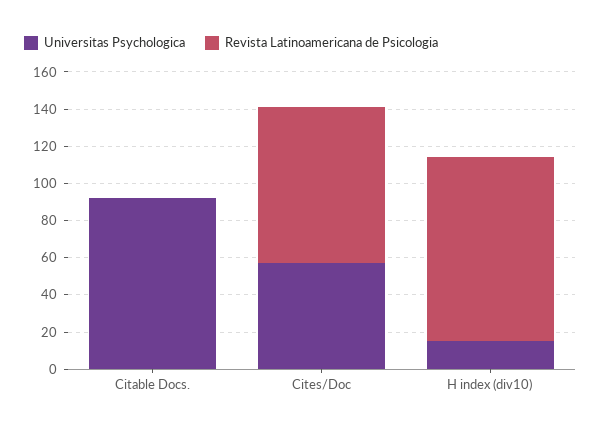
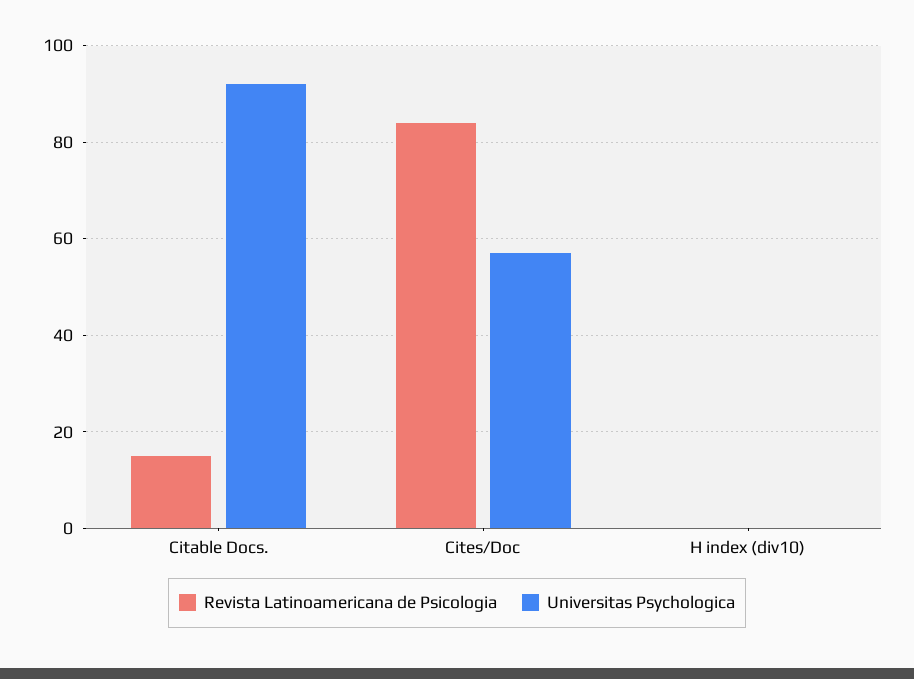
Revista Latinoamericana de Psicologia, Citable Docs.: 0 -> 15
Universitas Psychologica, H index (div10): 15 -> 0
Revista Latinoamericana de Psicologia, H index (div10): 100 -> 0

